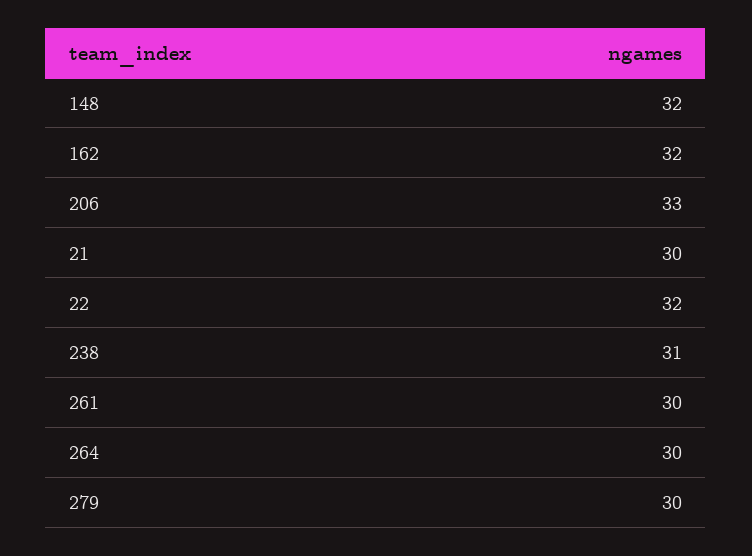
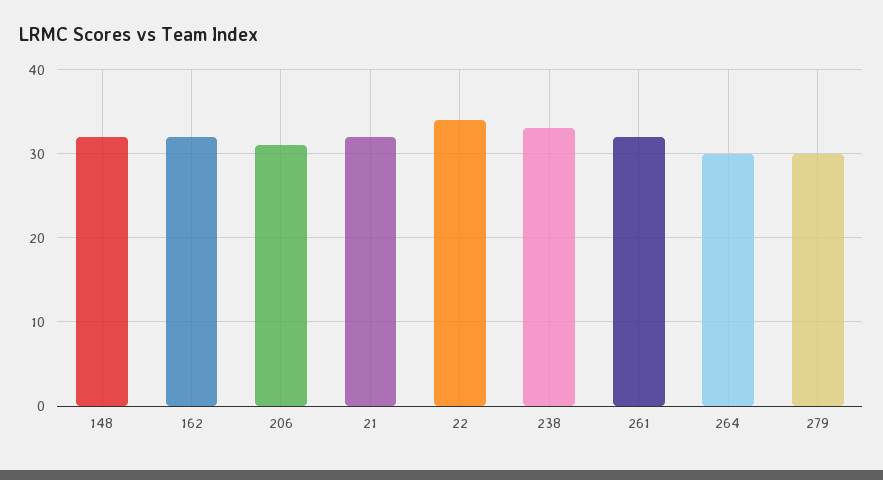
206: 33 -> 31
21: 30 -> 32
22: 32 -> 34
238: 31 -> 33
261: 30 -> 32

